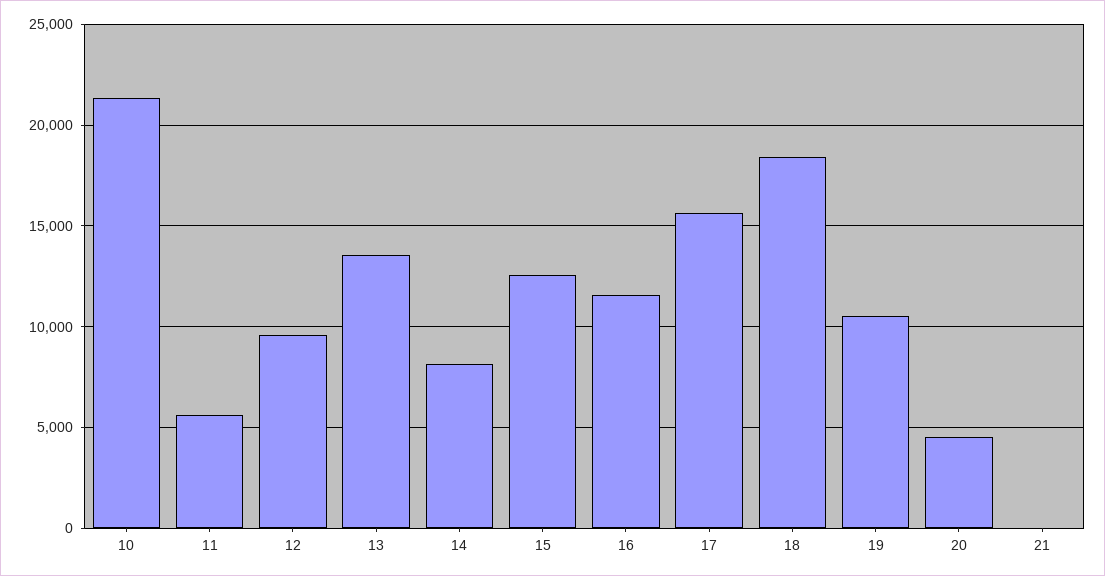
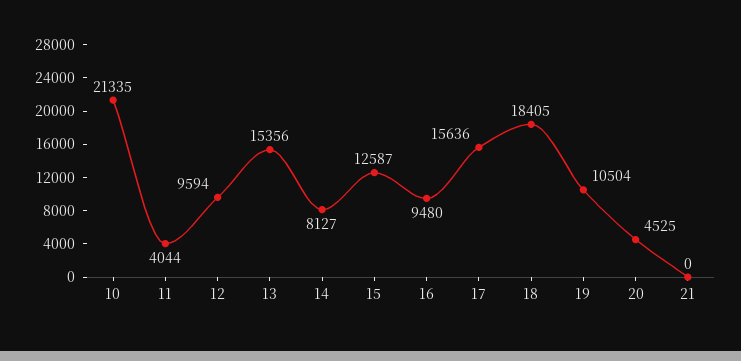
11: 5500 -> 4044
13: 13500 -> 15356
16: 11500 -> 9480

